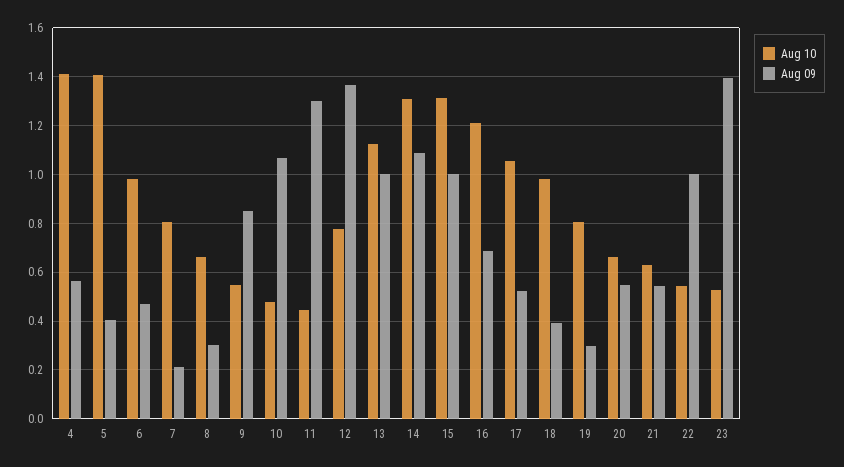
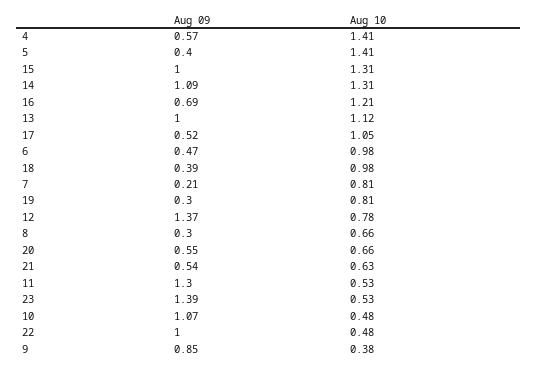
Aug 10, 9: 0.55 -> 0.38
Aug 10, 11: 0.45 -> 0.53
Aug 10, 22: 0.55 -> 0.48

